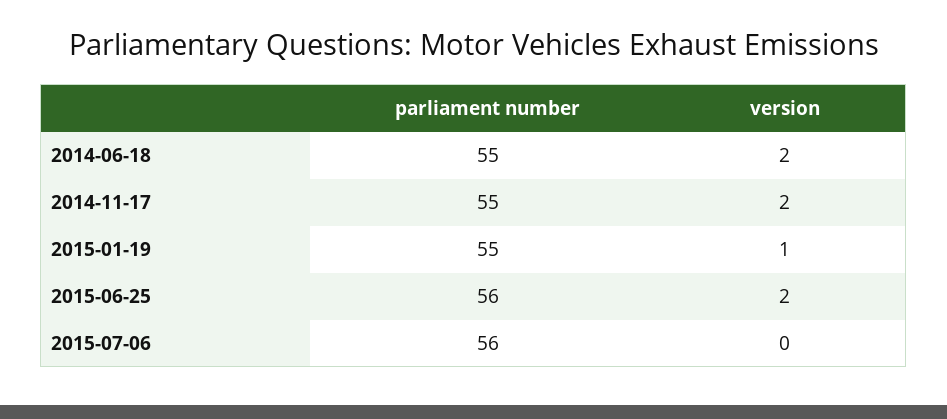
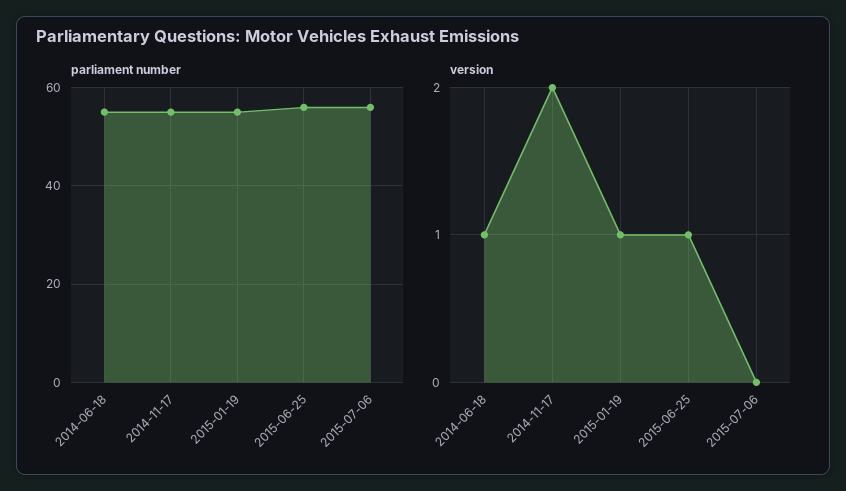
version, 2014-06-18: 2 -> 1
version, 2015-06-25: 2 -> 1

